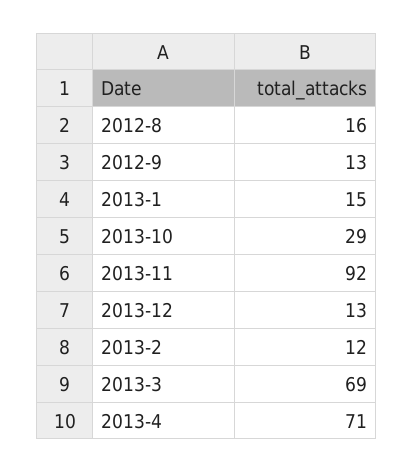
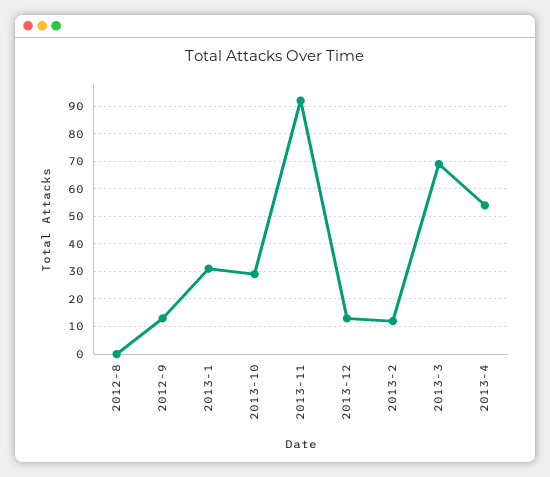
2012-8: 16 -> 0
2013-1: 15 -> 30
2013-4: 71 -> 55

